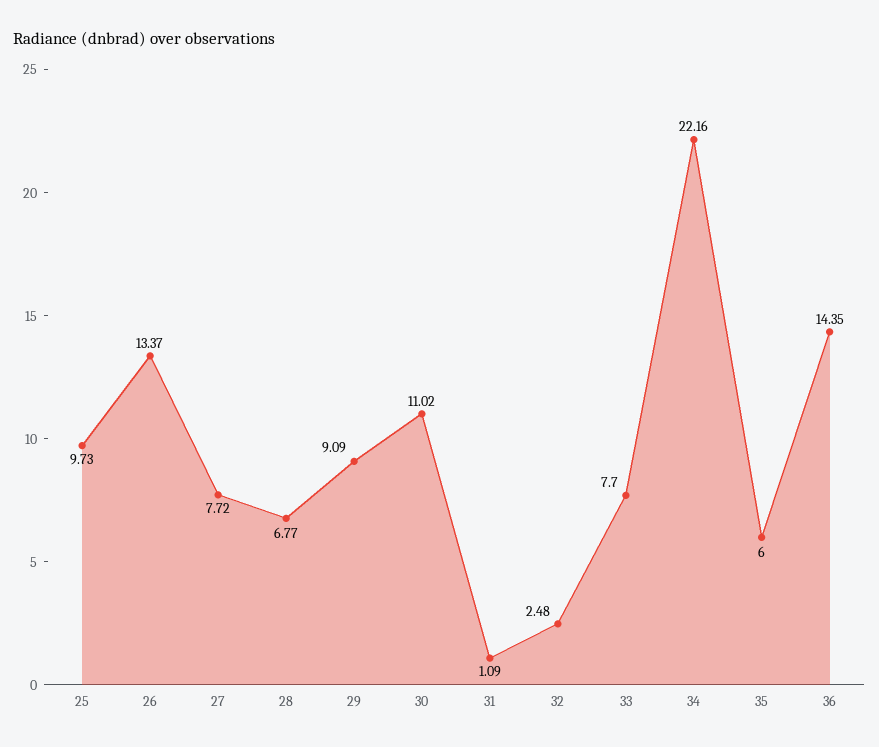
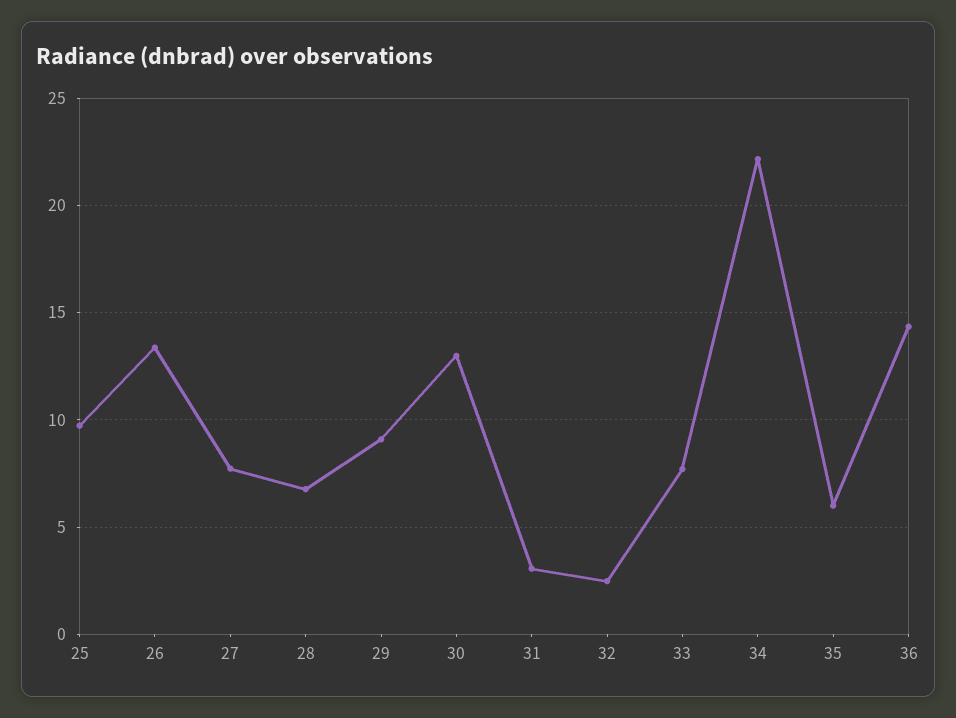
30: 11.02 -> 13
31: 1.09 -> 3

